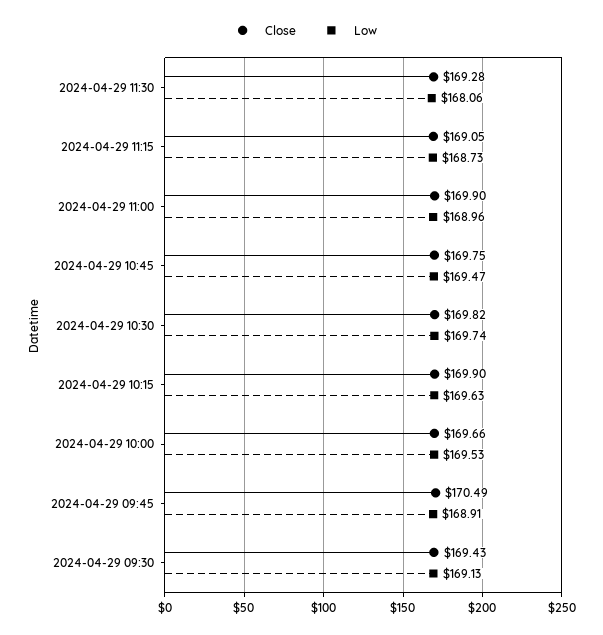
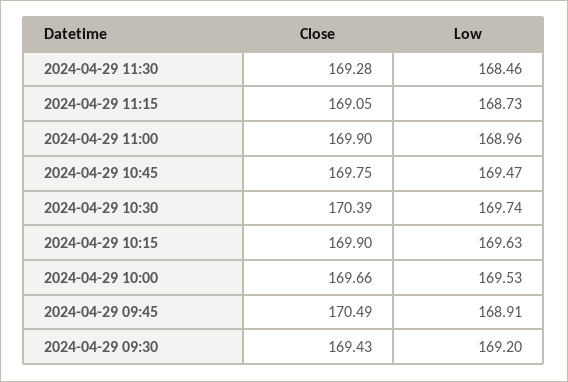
Low, 2024-04-29 11:30: 168.06 -> 168.46
Close, 2024-04-29 10:30: 169.82 -> 170.39
Low, 2024-04-29 09:30: 169.13 -> 169.2

